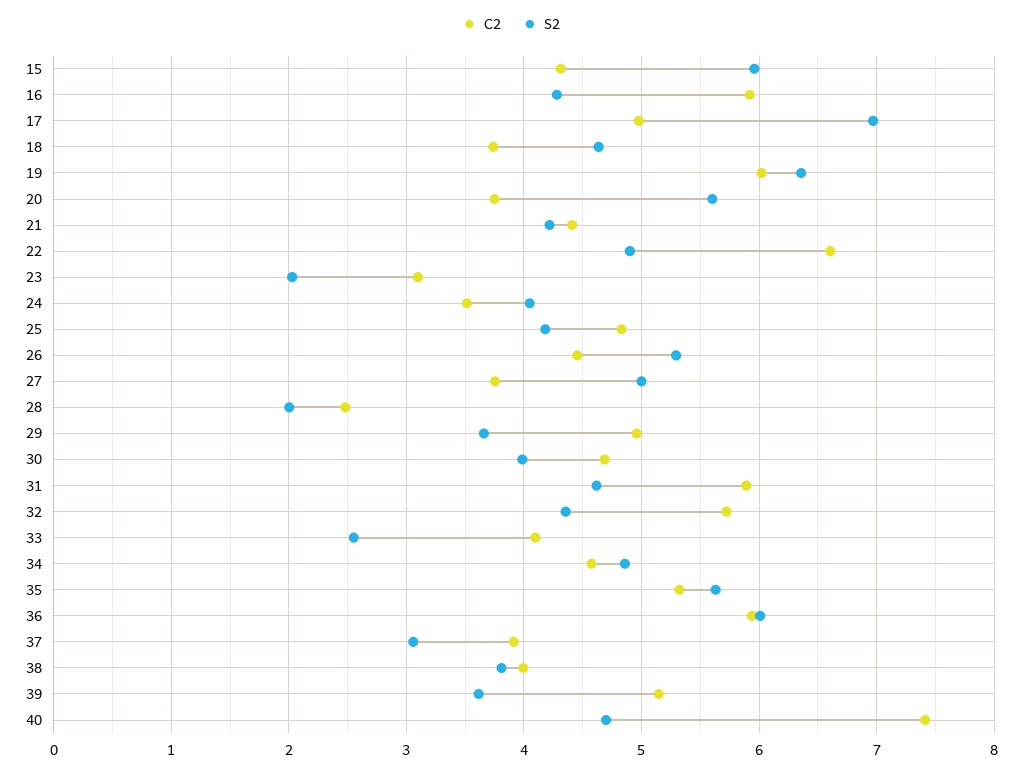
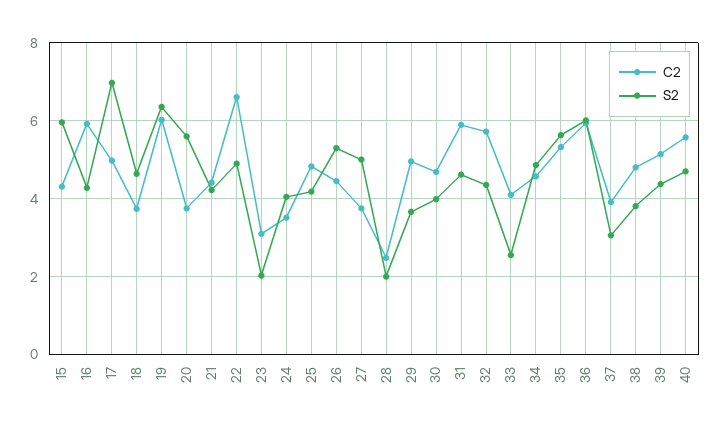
C2, 38: 4 -> 4.8
S2, 39: 3.6 -> 4.4
C2, 40: 7.4 -> 5.6

